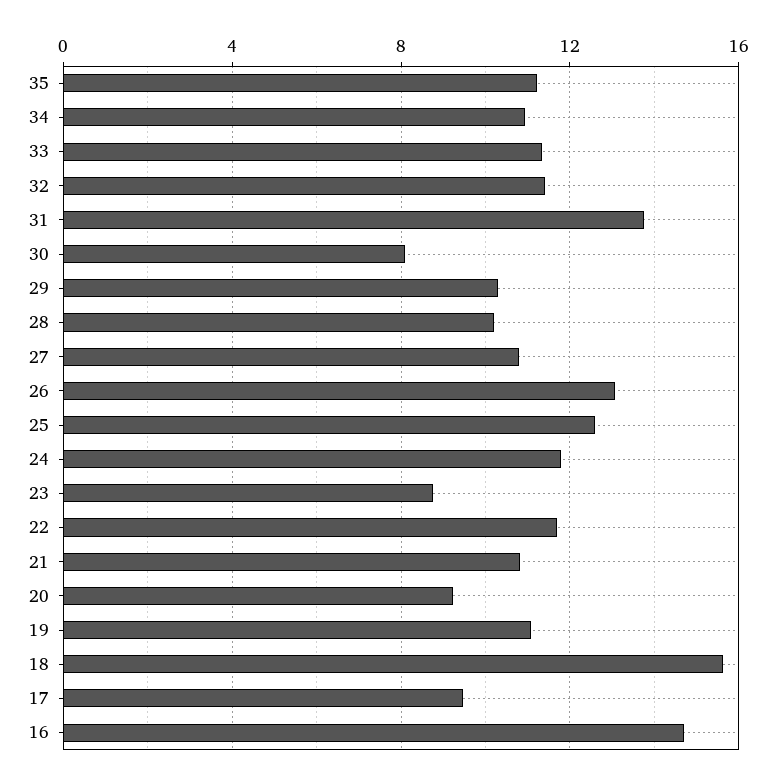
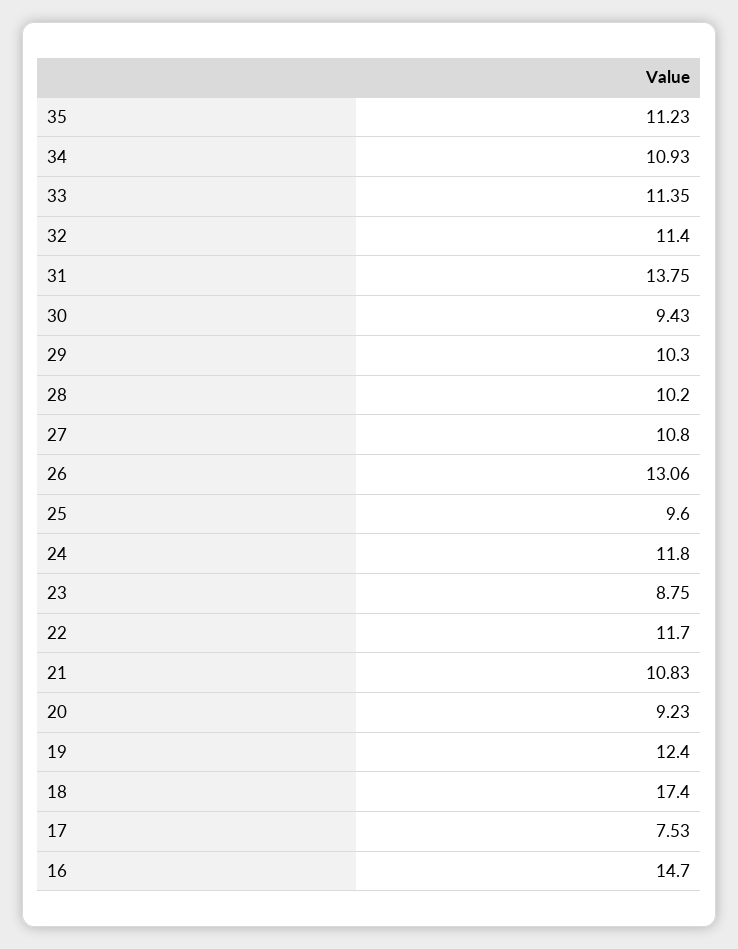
30: 8 -> 9.43
25: 12.5 -> 9.6
19: 11 -> 12.4
18: 15.5 -> 17.4
17: 9.5 -> 7.53

